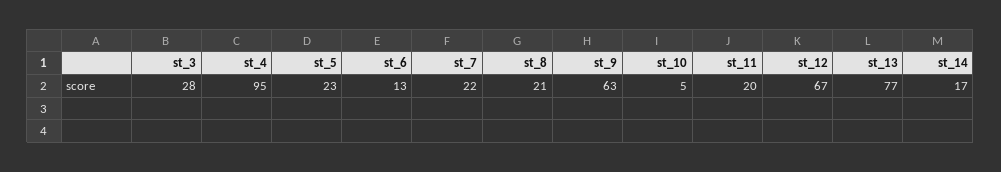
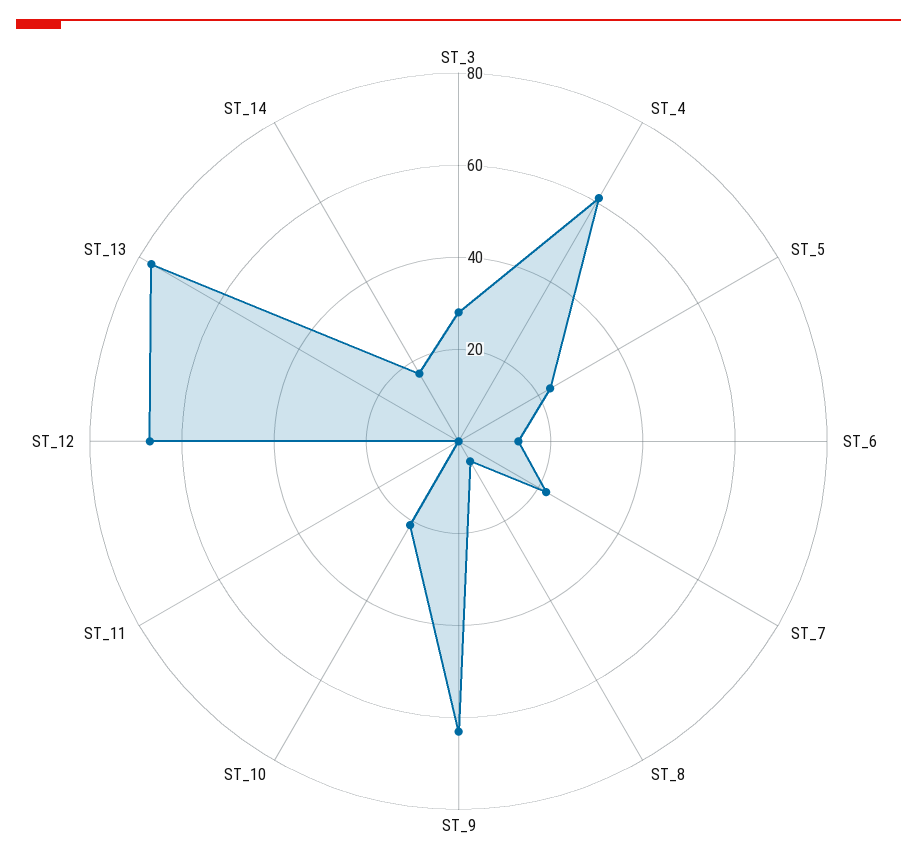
st_4: 95 -> 60
st_8: 21 -> 5
st_10: 5 -> 20
st_11: 20 -> 0

